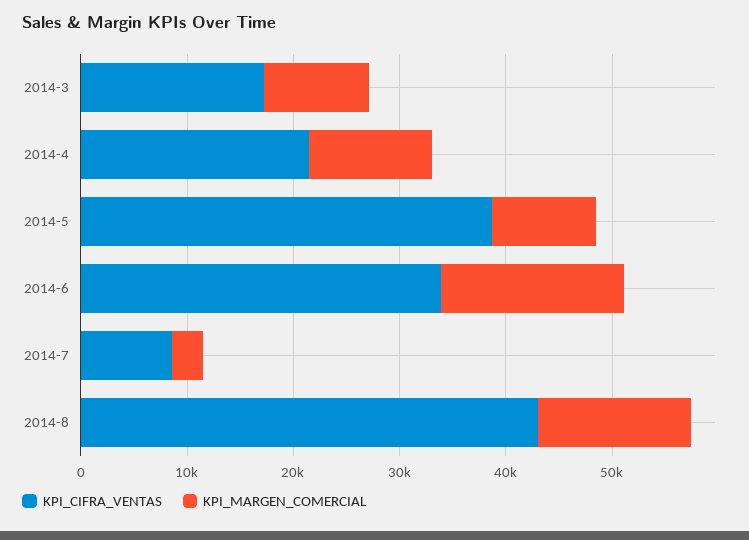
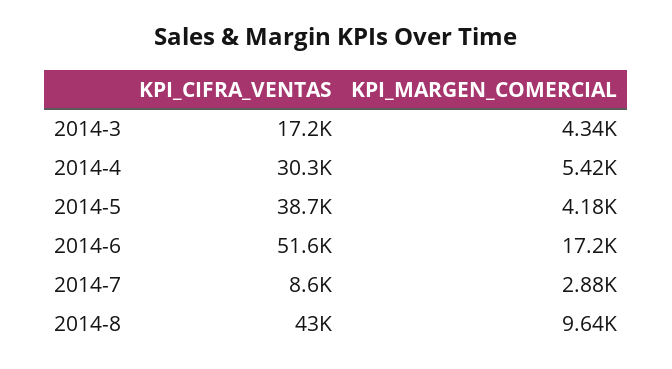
KPI_MARGEN_COMERCIAL, 2014-3: 10000 -> 4340
KPI_CIFRA_VENTAS, 2014-4: 22000 -> 30300
KPI_MARGEN_COMERCIAL, 2014-4: 12000 -> 5420
KPI_MARGEN_COMERCIAL, 2014-5: 10000 -> 4180
KPI_CIFRA_VENTAS, 2014-6: 34000 -> 51600
KPI_MARGEN_COMERCIAL, 2014-8: 14000 -> 9640

